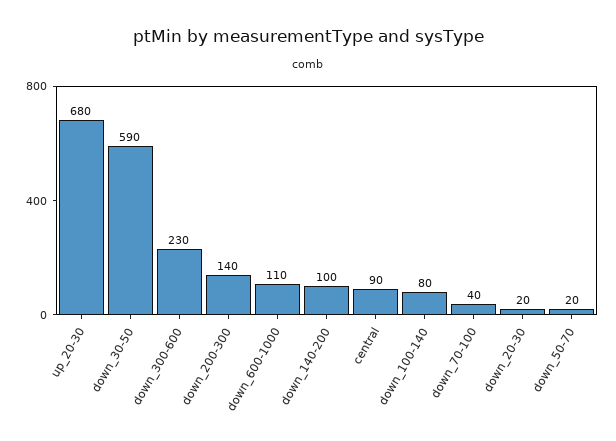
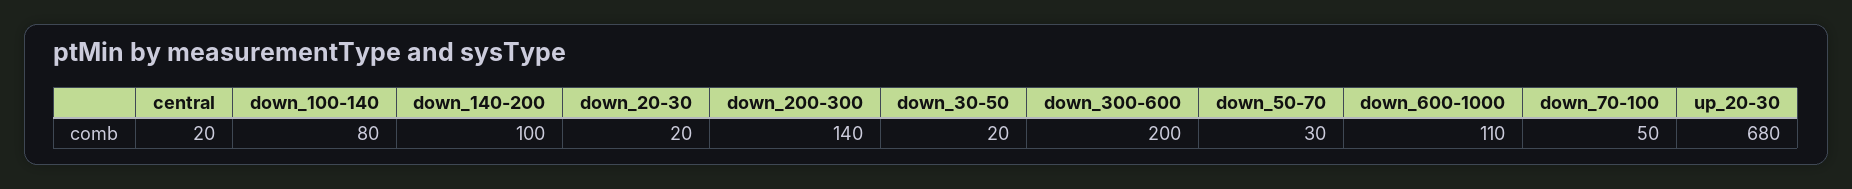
down_30-50: 590 -> 20
down_300-600: 230 -> 200
central: 90 -> 20
down_70-100: 40 -> 50
down_50-70: 20 -> 30

